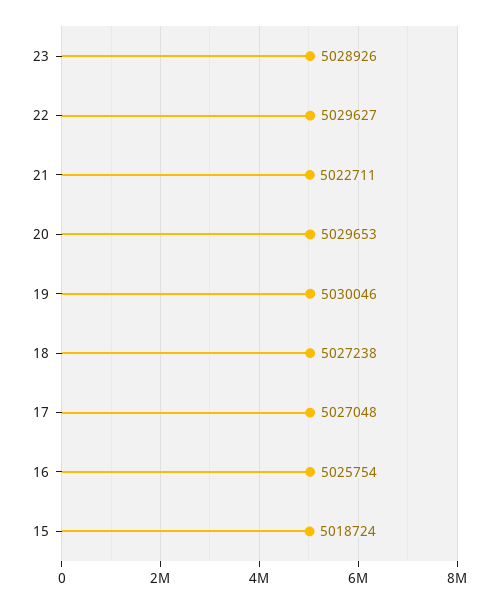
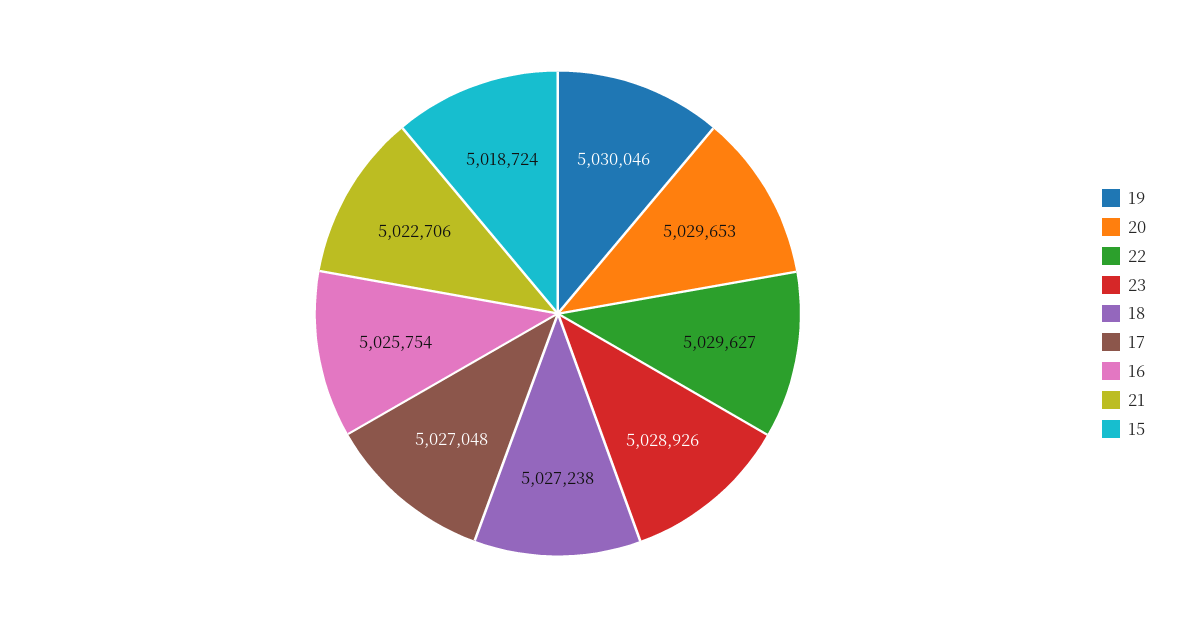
21: 5022711 -> 5022706

